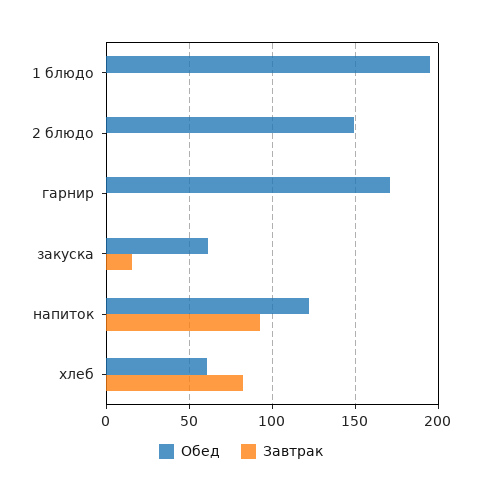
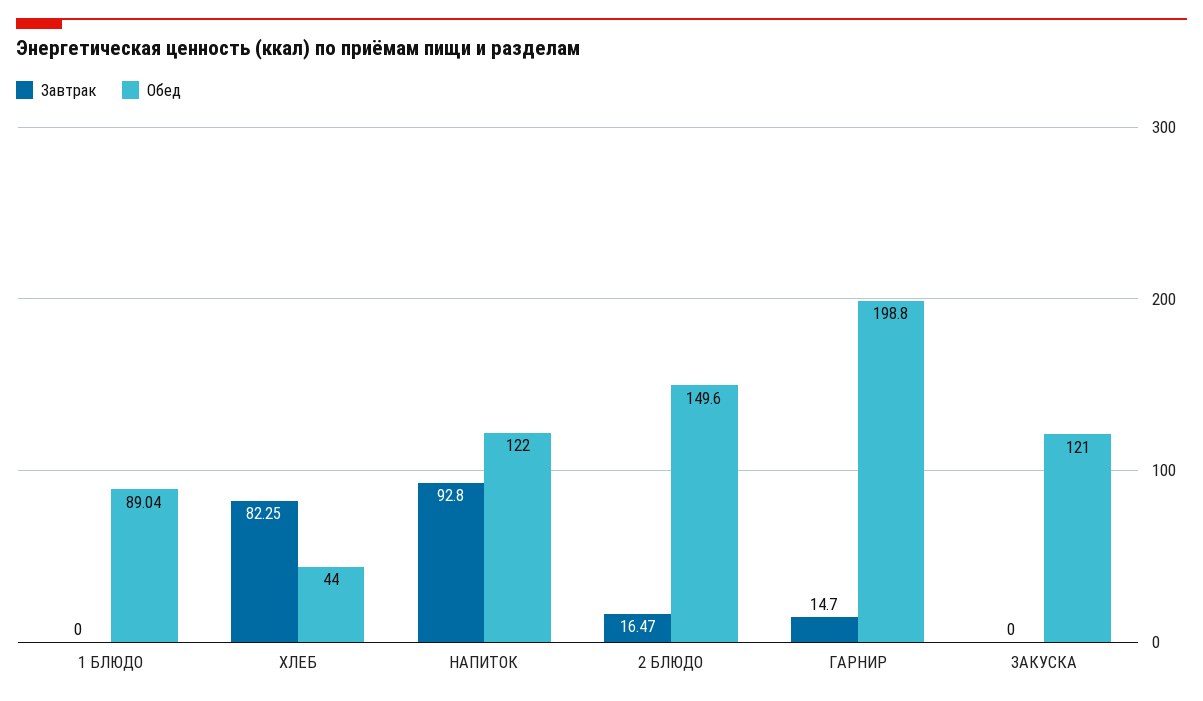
Обед, 1 блюдо: 195 -> 89.04
Завтрак, 2 блюдо: 0 -> 16.47
Обед, гарнир: 170 -> 198.8
Завтрак, гарнир: 0 -> 14.7
Обед, закуска: 60 -> 121
Завтрак, закуска: 15 -> 0
Обед, хлеб: 60 -> 44

